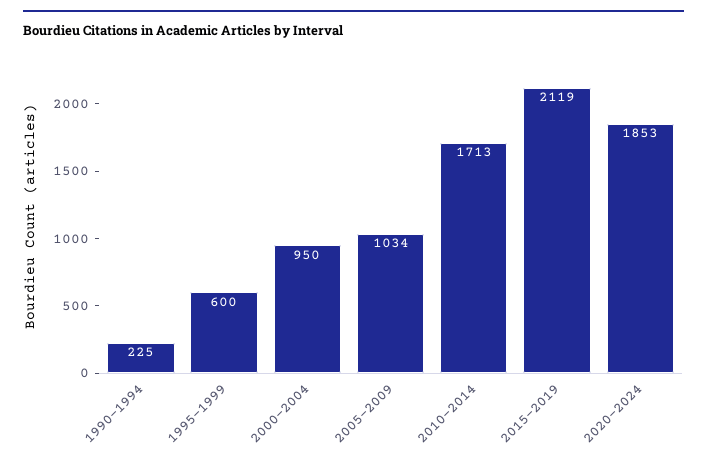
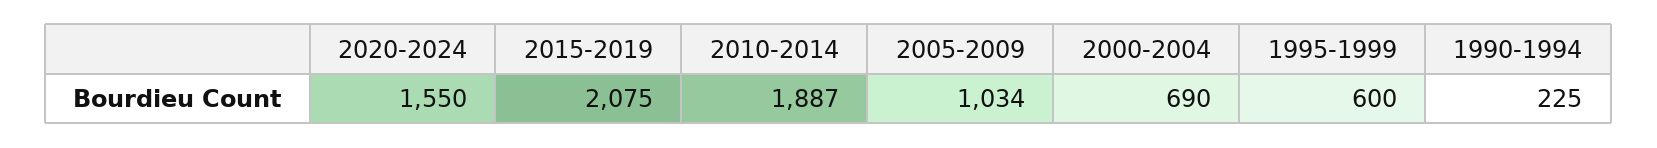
2000-2004: 950 -> 690
2010-2014: 1713 -> 1887
2015-2019: 2119 -> 2075
2020-2024: 1853 -> 1550

